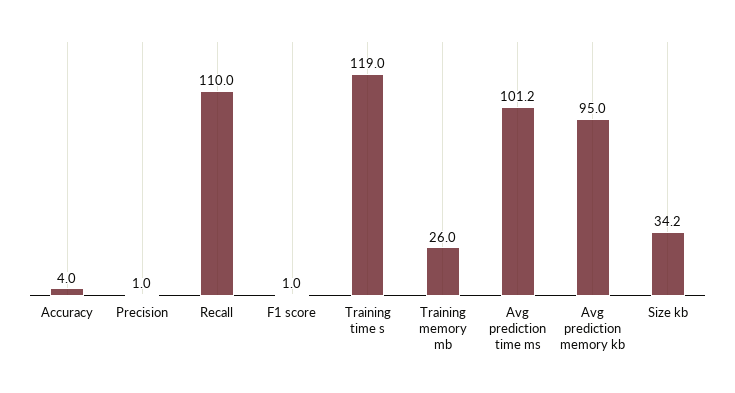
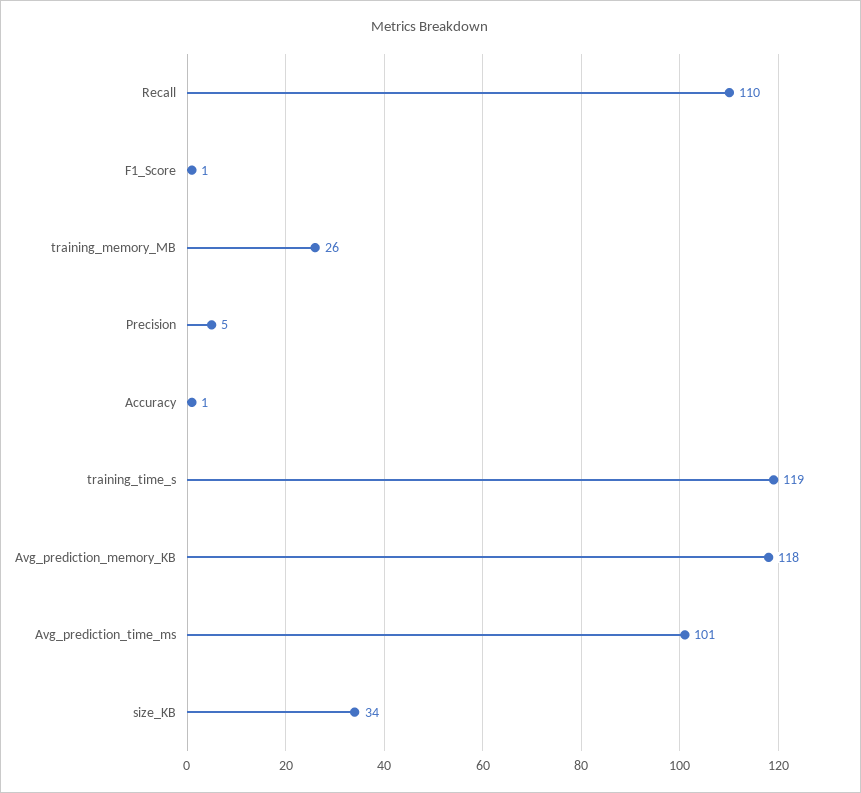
Accuracy: 4 -> 1
Precision: 1 -> 5
Avg prediction memory kb: 95 -> 118

